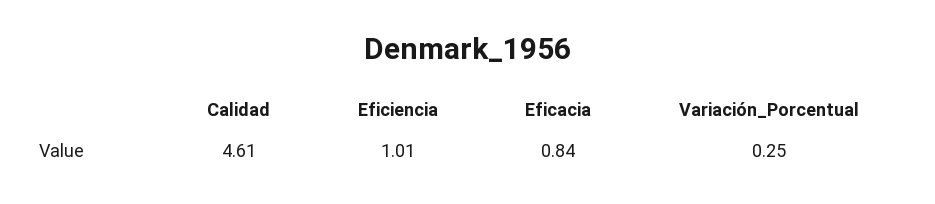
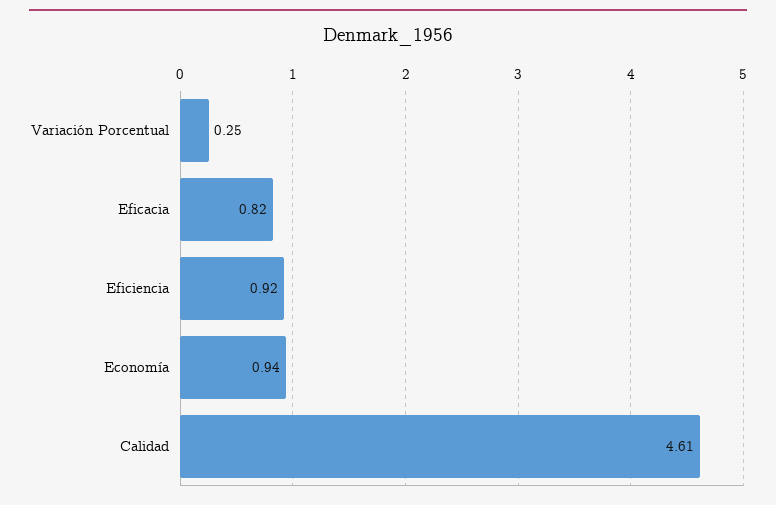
Eficiencia: 1.01 -> 0.92
Eficacia: 0.84 -> 0.82
Economía: none -> 0.94

